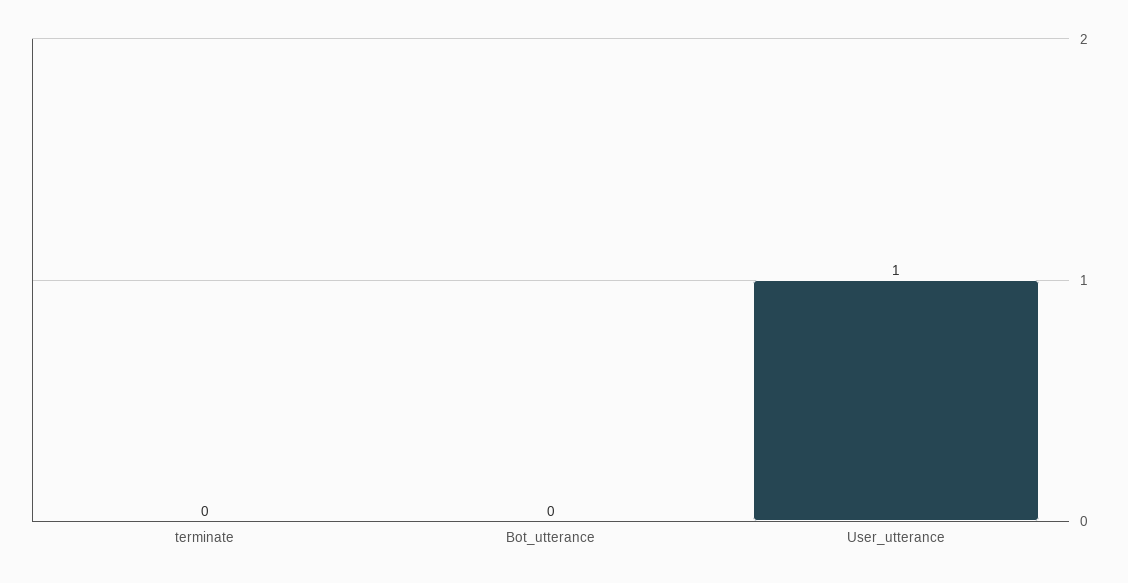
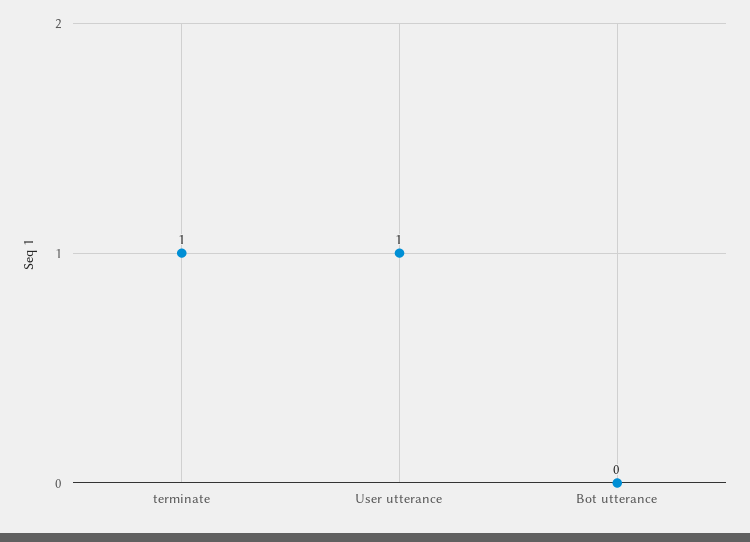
terminate: 0 -> 1

